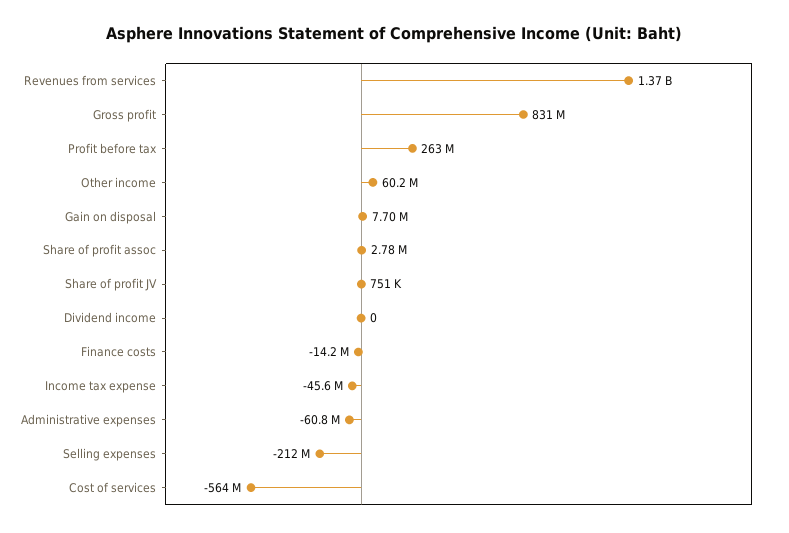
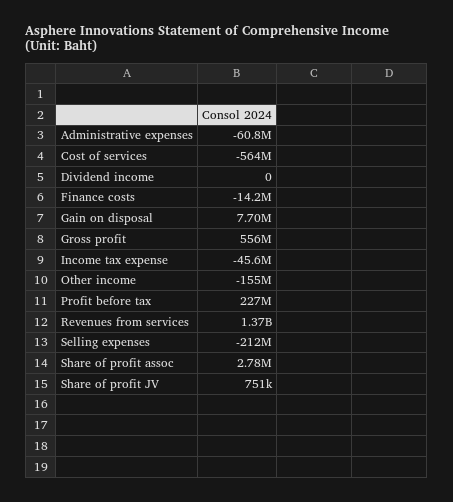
Gross profit: 831000000 -> 556000000
Profit before tax: 263000000 -> 227000000
Other income: 60200000 -> -155000000

